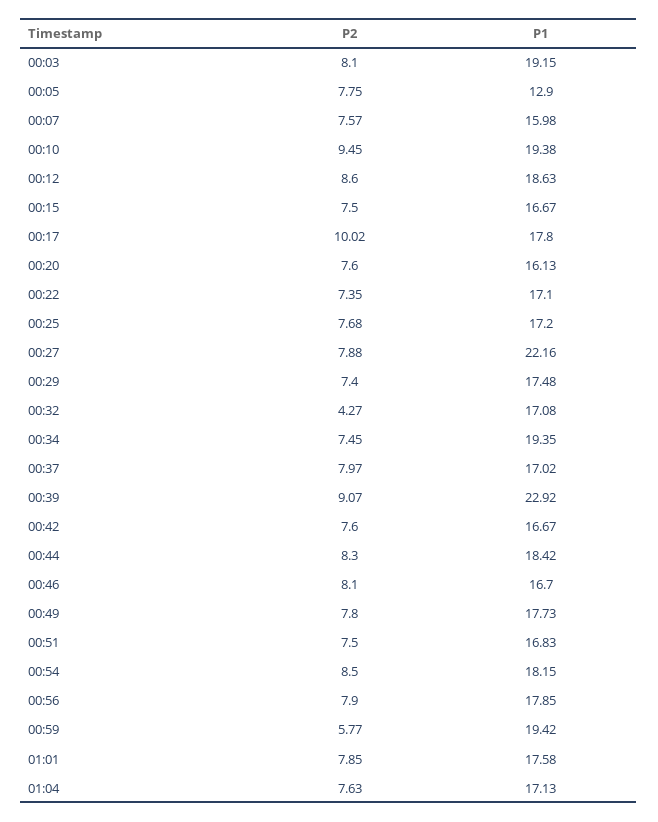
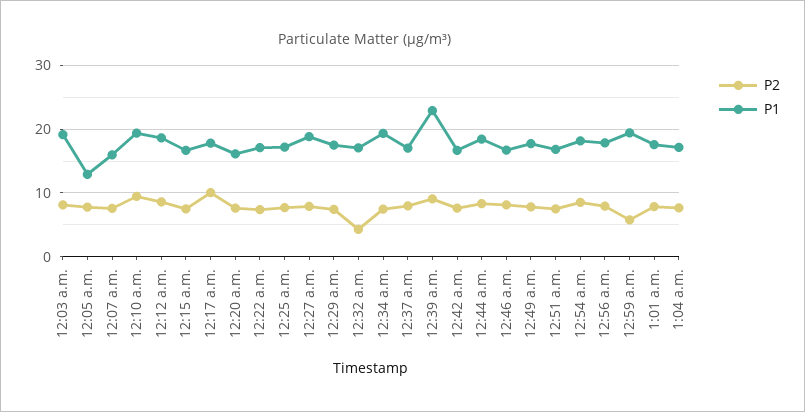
P1, 00:27: 22.16 -> 19

